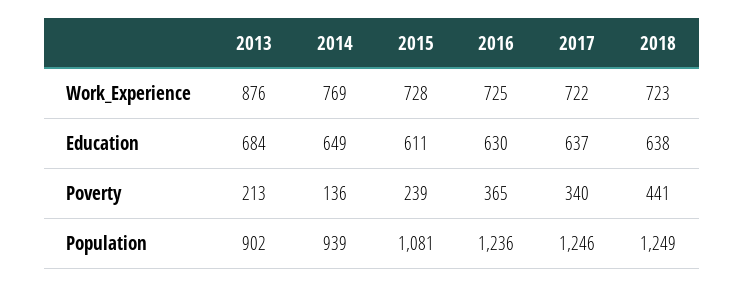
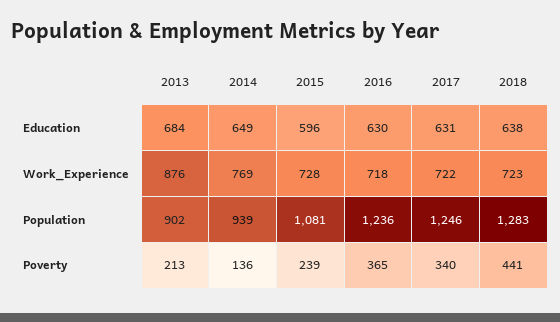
2016, Work_Experience: 725 -> 718
2015, Education: 611 -> 596
2017, Education: 637 -> 631
2018, Population: 1249 -> 1283

